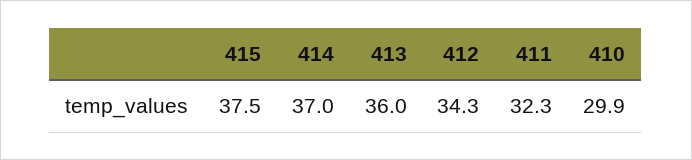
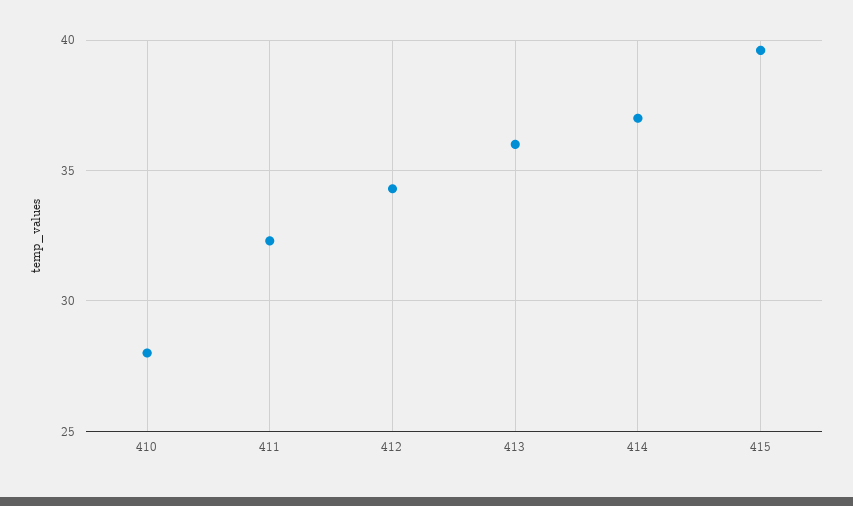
415: 37.5 -> 39.5
410: 29.9 -> 28

